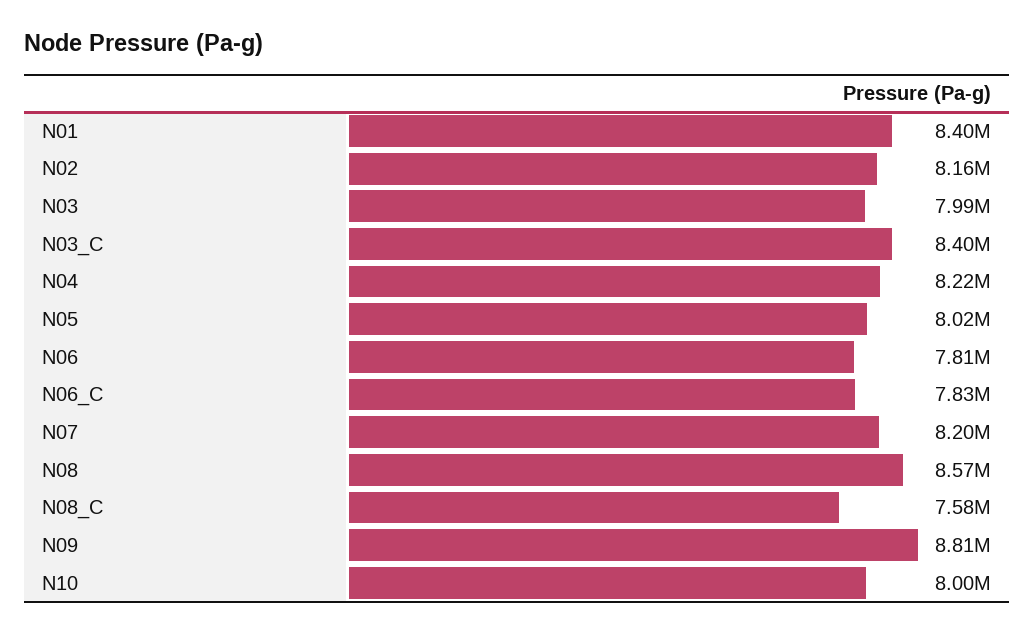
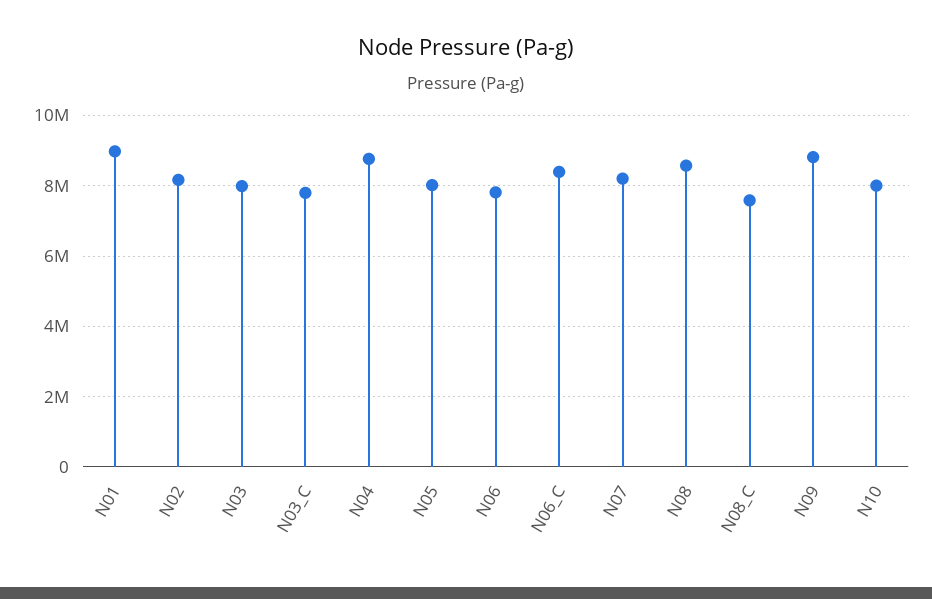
N01: 8400000 -> 9000000
N03_C: 8400000 -> 7800000
N04: 8220000 -> 8800000
N06_C: 7830000 -> 8400000

